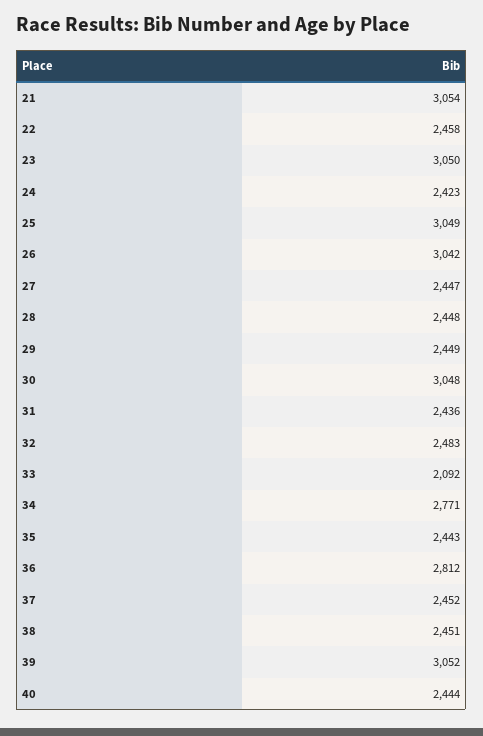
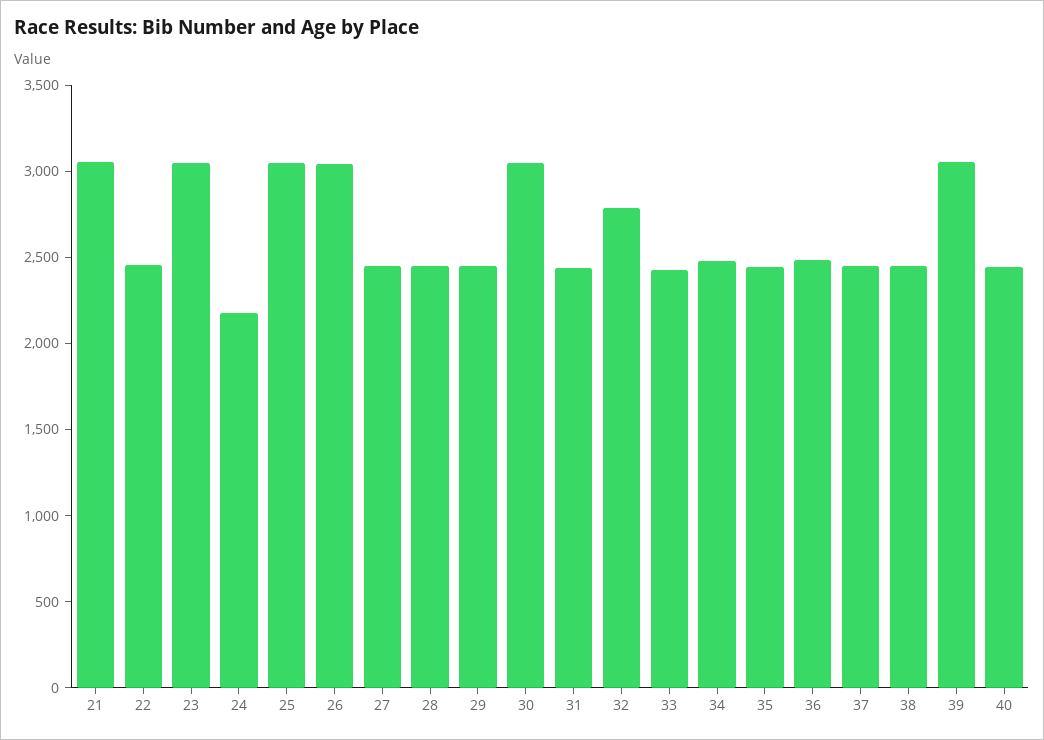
24: 2423 -> 2200
32: 2483 -> 2800
33: 2092 -> 2400
34: 2771 -> 2500
36: 2812 -> 2500

